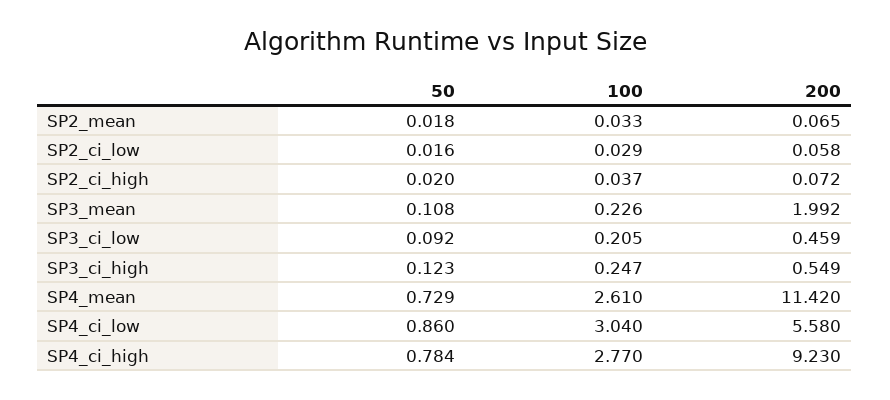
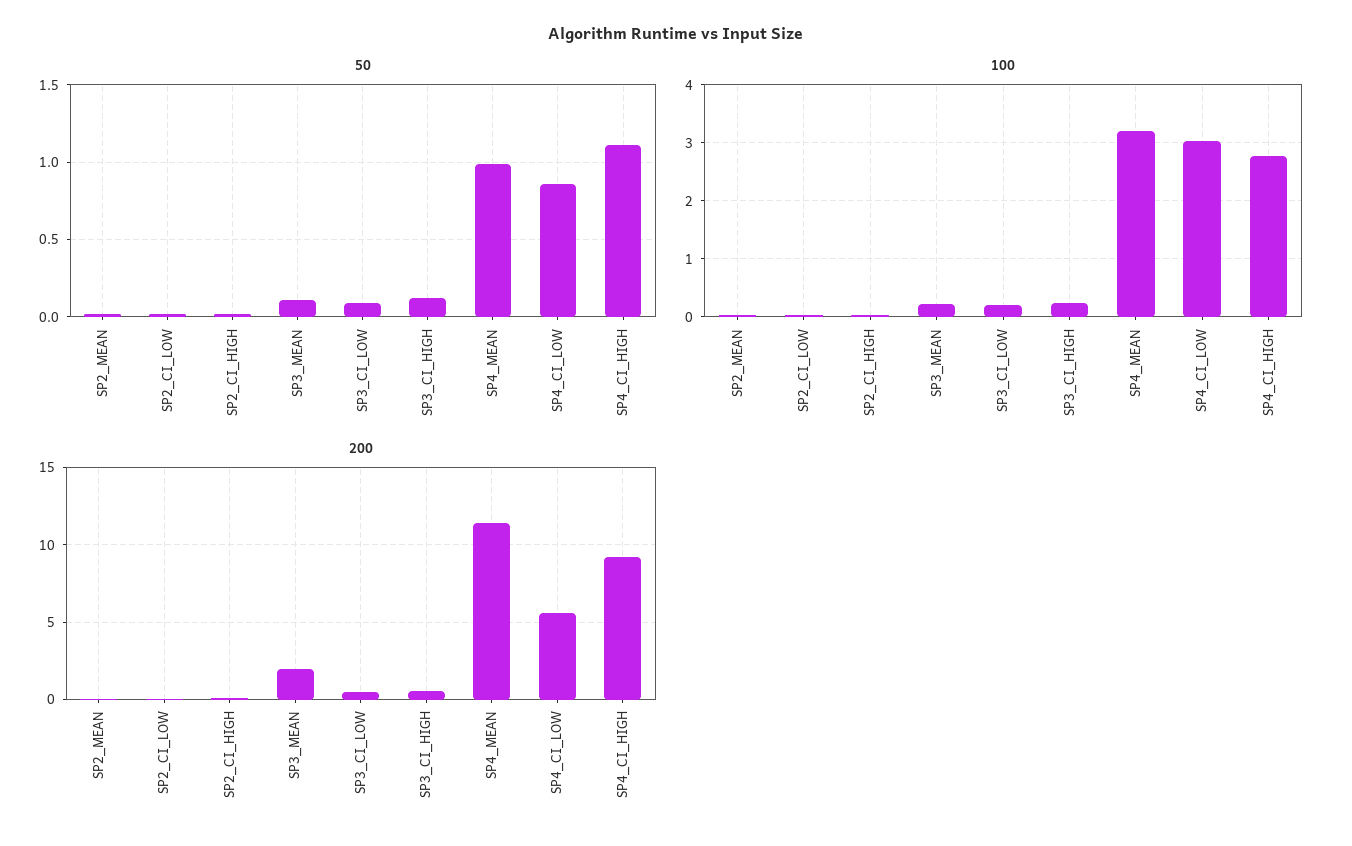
50, SP4_mean: 0.729 -> 1
100, SP4_mean: 2.61 -> 3.2
50, SP4_ci_high: 0.784 -> 1.1

